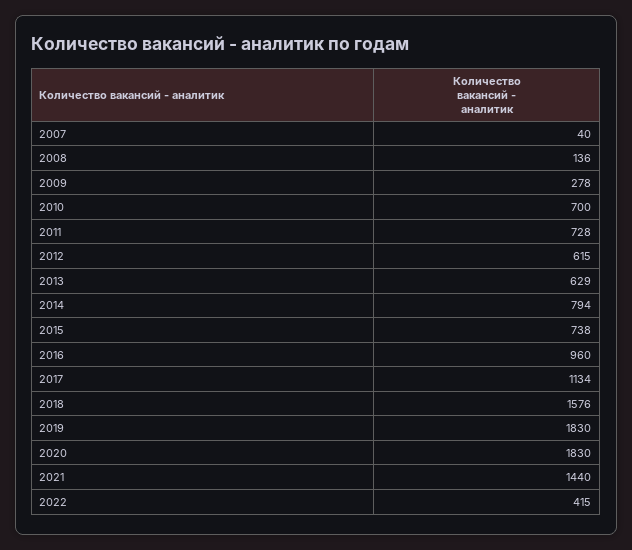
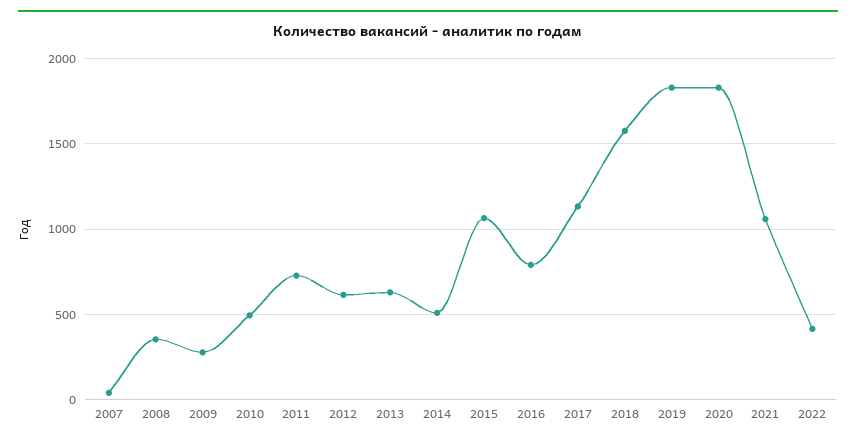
2008: 136 -> 350
2010: 700 -> 500
2014: 794 -> 500
2015: 738 -> 1050
2016: 960 -> 800
2021: 1440 -> 1050

